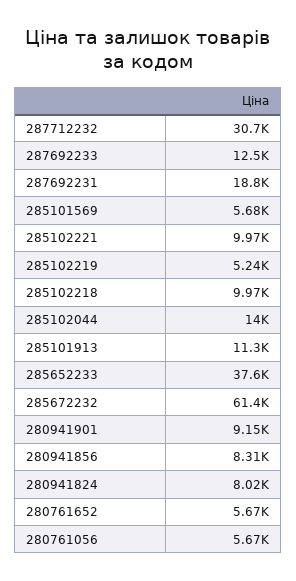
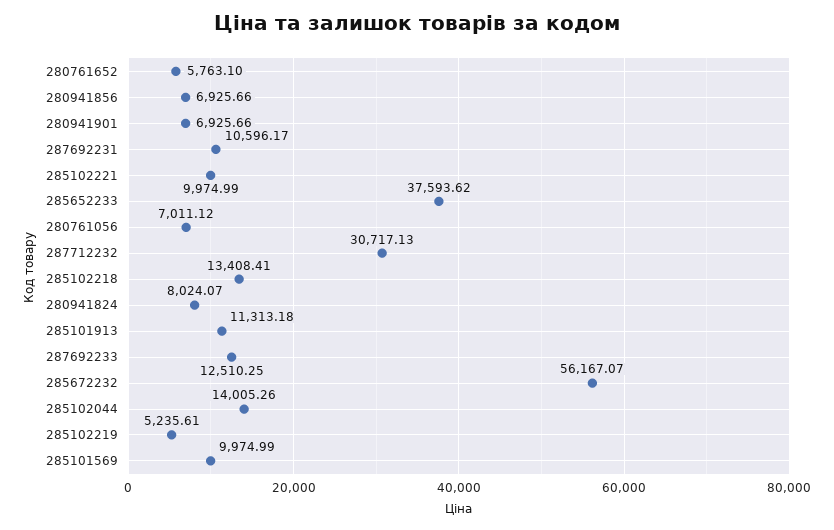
287692231: 18800 -> 10596.17
285101569: 5680 -> 9974.99
285102218: 9970 -> 13408.41
285672232: 61400 -> 56167.07
280941901: 9150 -> 6925.66
280941856: 8310 -> 6925.66
280761652: 5670 -> 5763.1
280761056: 5670 -> 7011.12

